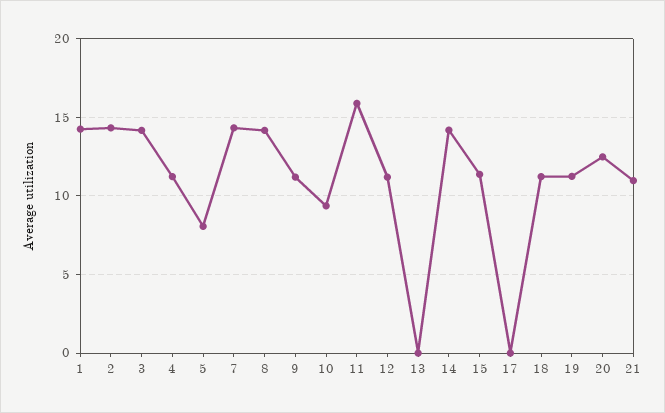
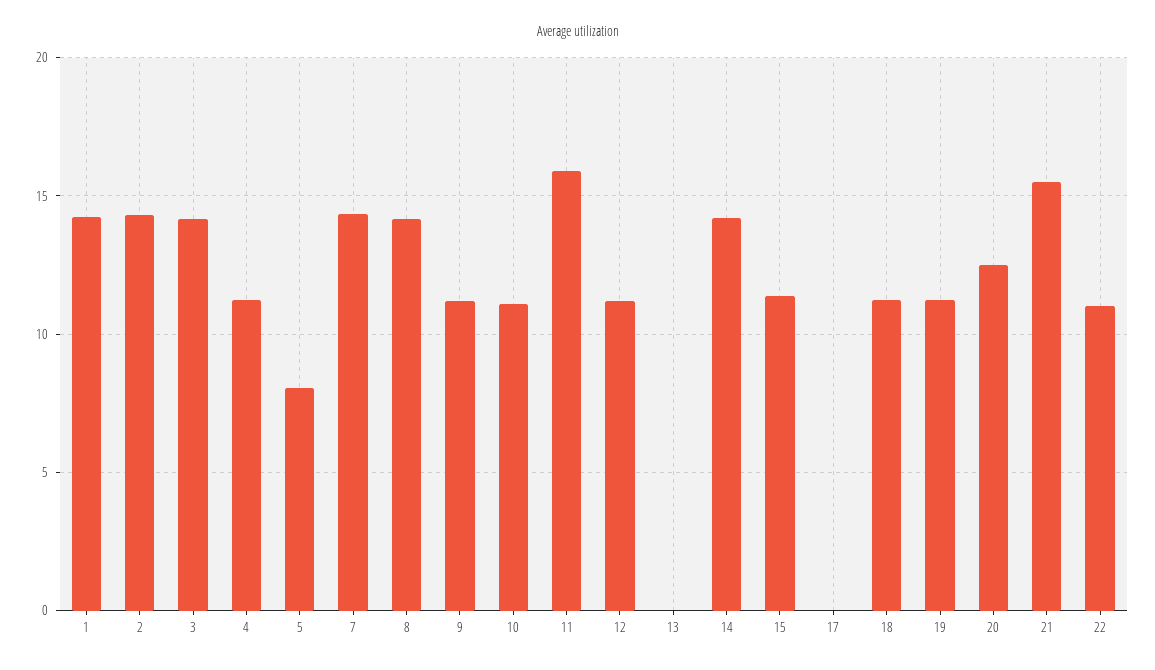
10: 9.5 -> 11
21: 11 -> 15.5
22: none -> 11

